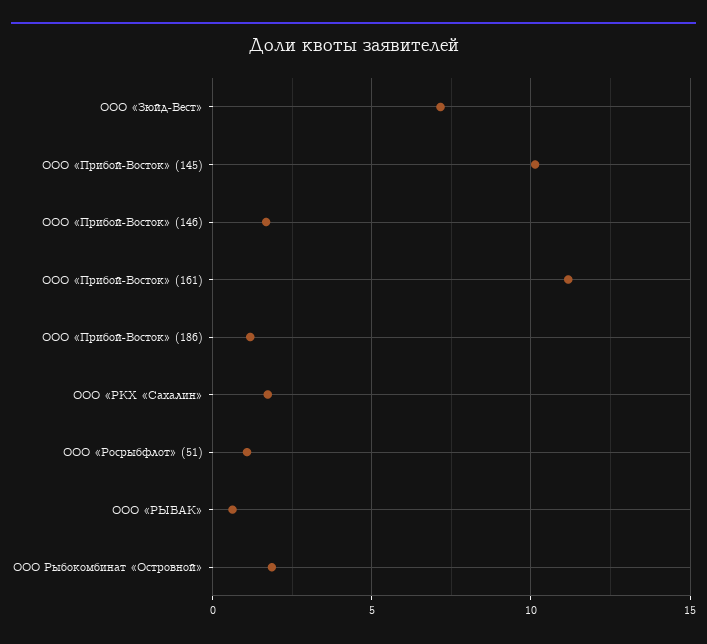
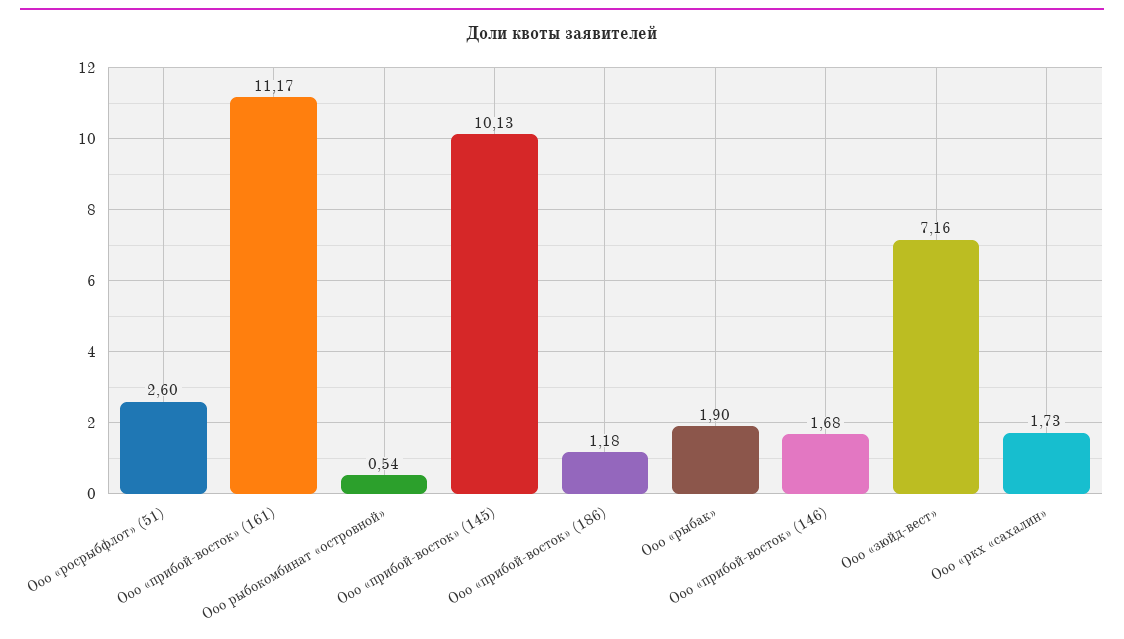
ООО «Росрыбфлот» (51): 1 -> 2.6
ООО «РЫБАК»: 0.5 -> 1.9
ООО Рыбокомбинат «Островной»: 2 -> 0.54

